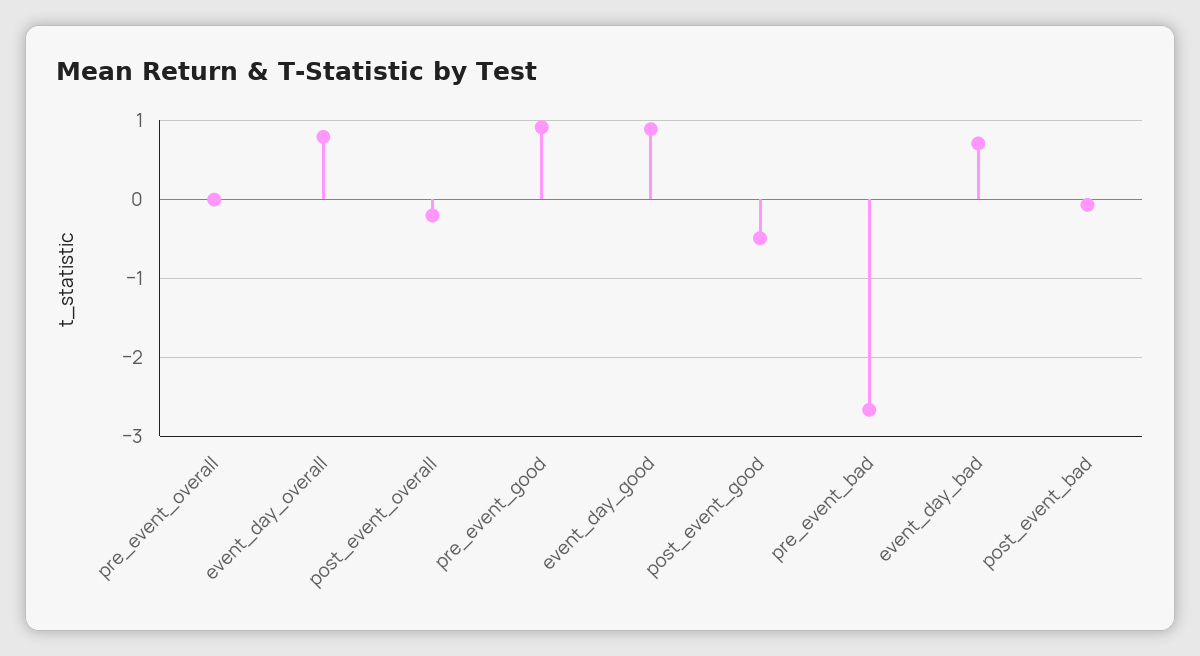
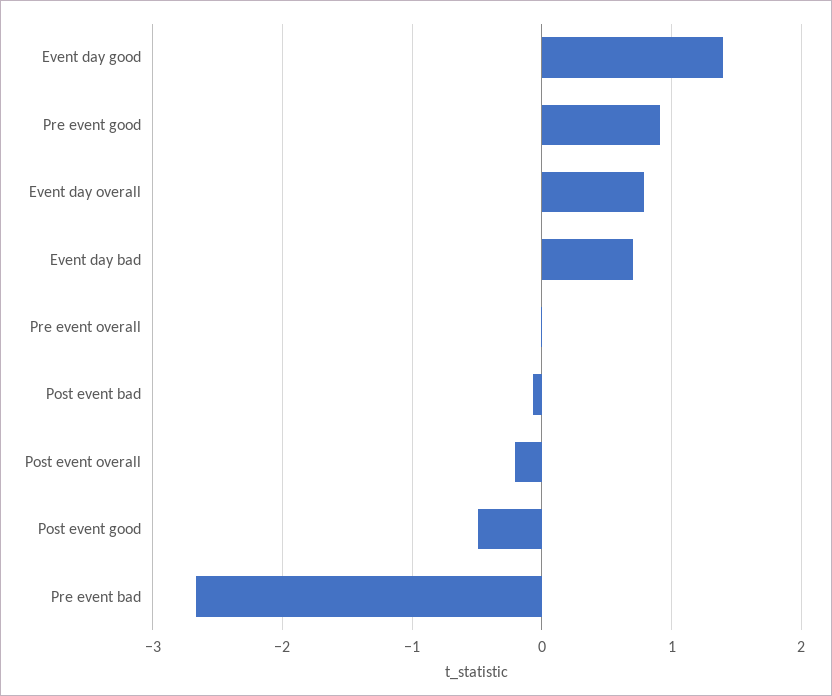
event_day_good: 0.9 -> 1.4

